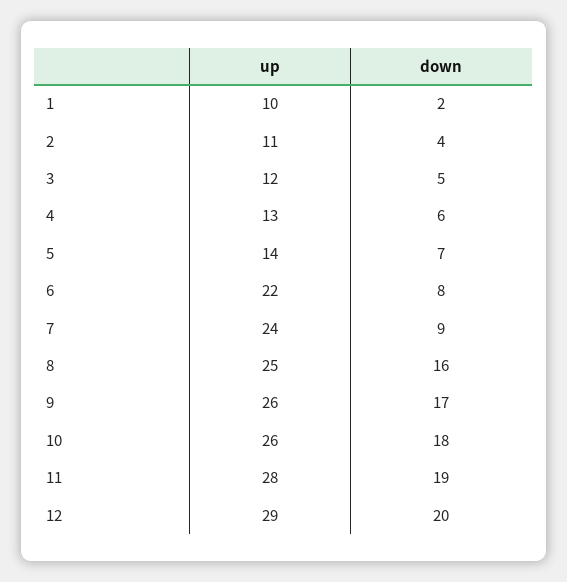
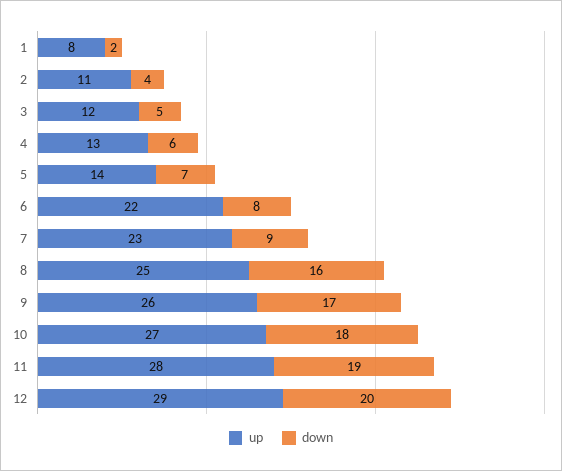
up, 1: 10 -> 8
up, 7: 24 -> 23
up, 10: 26 -> 27

